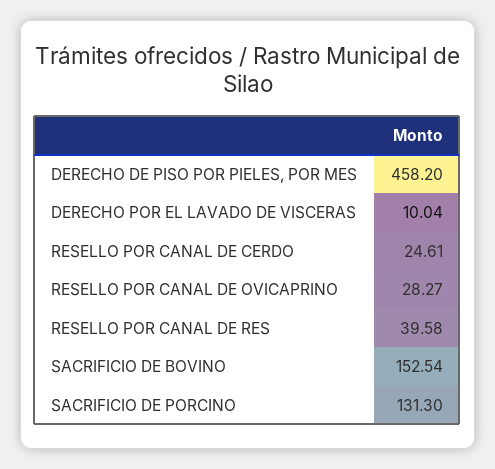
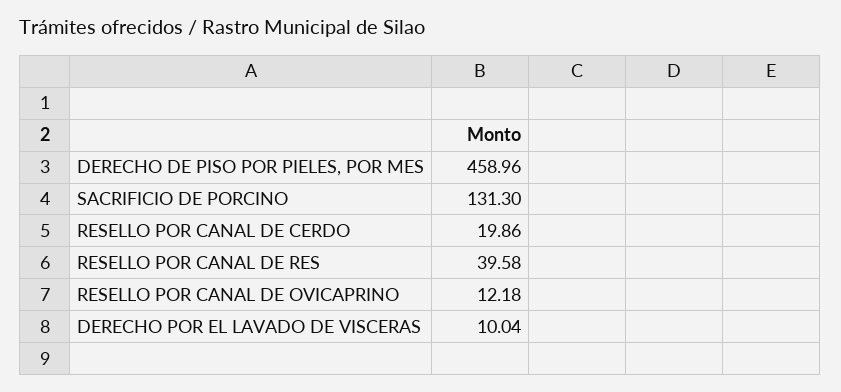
DERECHO DE PISO POR PIELES, POR MES: 458.2 -> 458.96
RESELLO POR CANAL DE CERDO: 24.61 -> 19.86
RESELLO POR CANAL DE OVICAPRINO: 28.27 -> 12.18
SACRIFICIO DE BOVINO: 152.54 -> none

